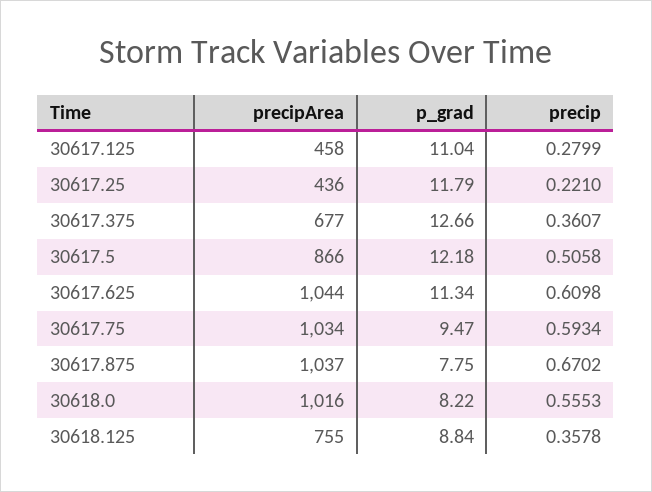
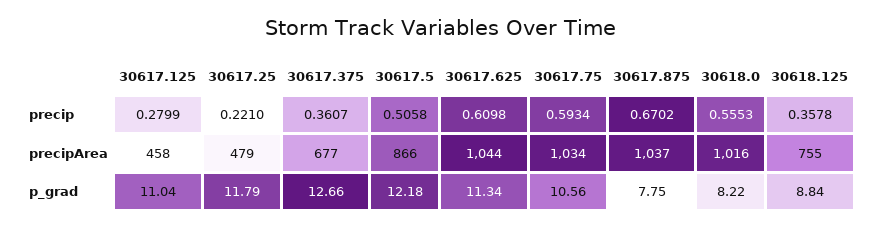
precipArea, 30617.25: 436 -> 479
p_grad, 30617.75: 9.47 -> 10.56

